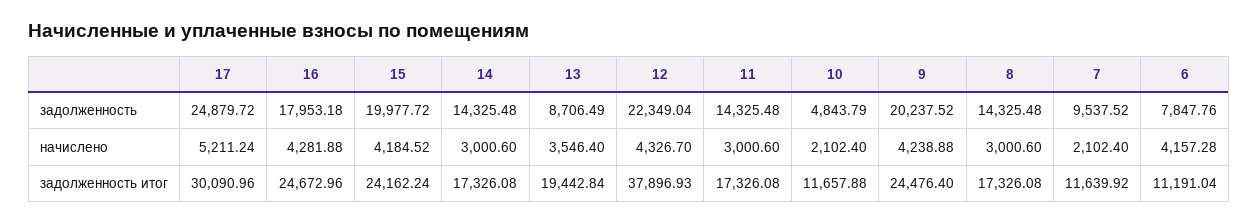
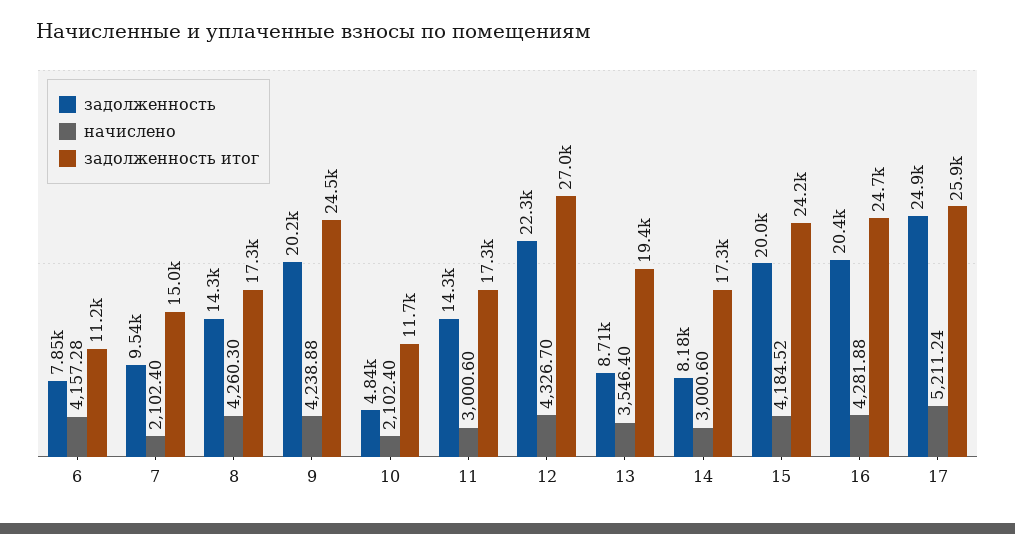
задолженность, 16: 17953.18 -> 20400
задолженность, 14: 14325.48 -> 8180
начислено, 8: 3000.6 -> 4260.3
задолженность итог, 17: 30090.96 -> 25900
задолженность итог, 12: 37896.93 -> 27000
задолженность итог, 7: 11639.92 -> 15000

